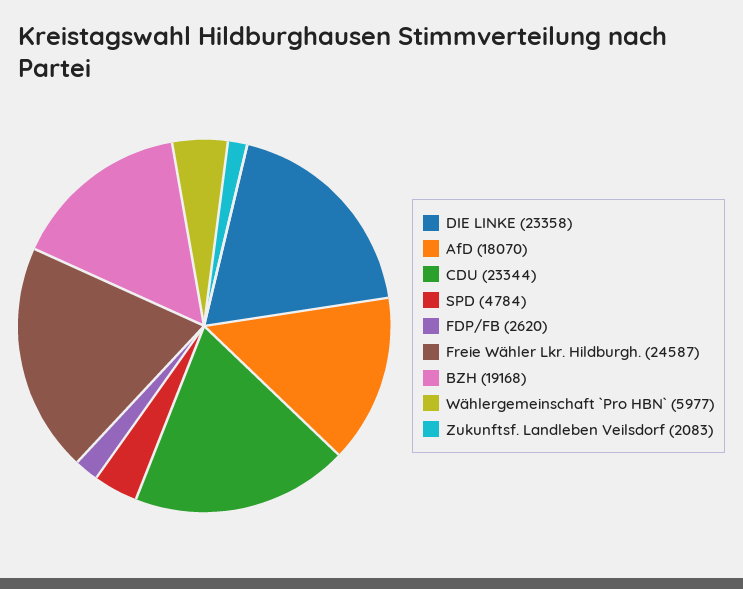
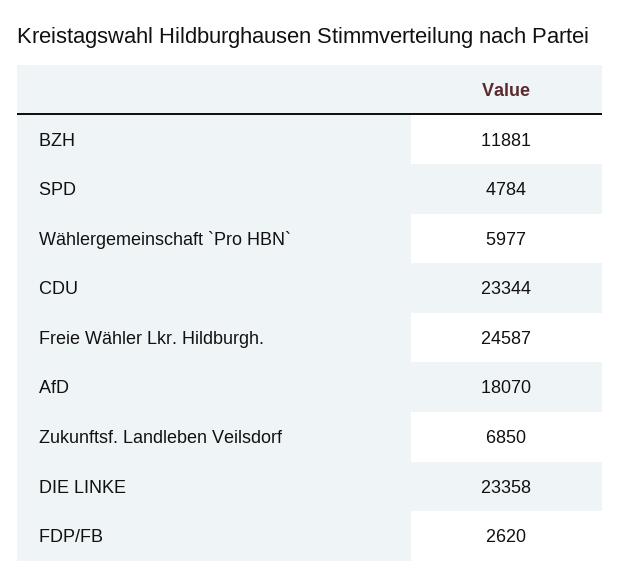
BZH: 19168 -> 11881
Zukunftsf. Landleben Veilsdorf: 2083 -> 6850

